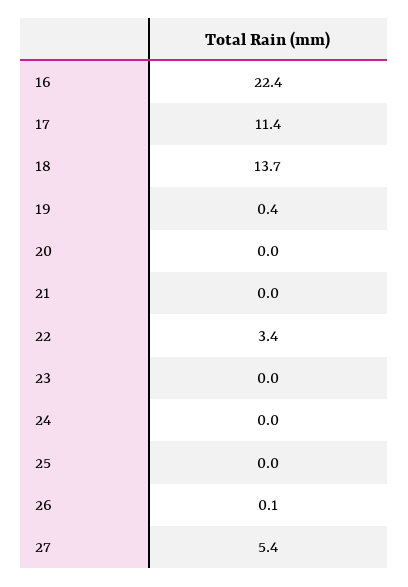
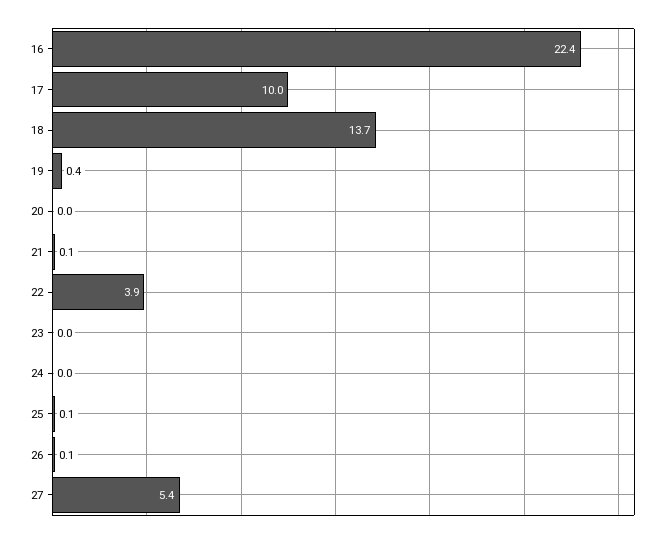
17: 11.4 -> 10
21: 0 -> 0.1
22: 3.4 -> 3.9
25: 0 -> 0.1

